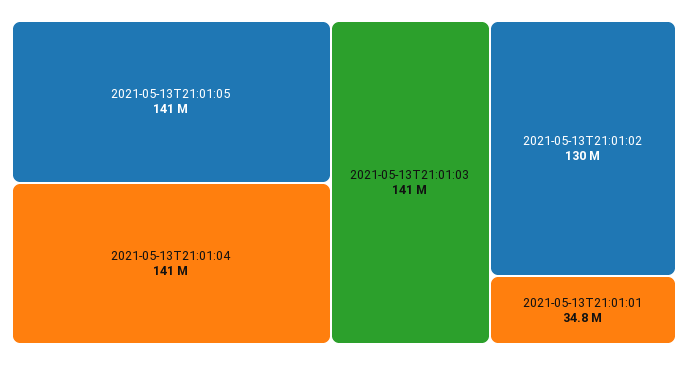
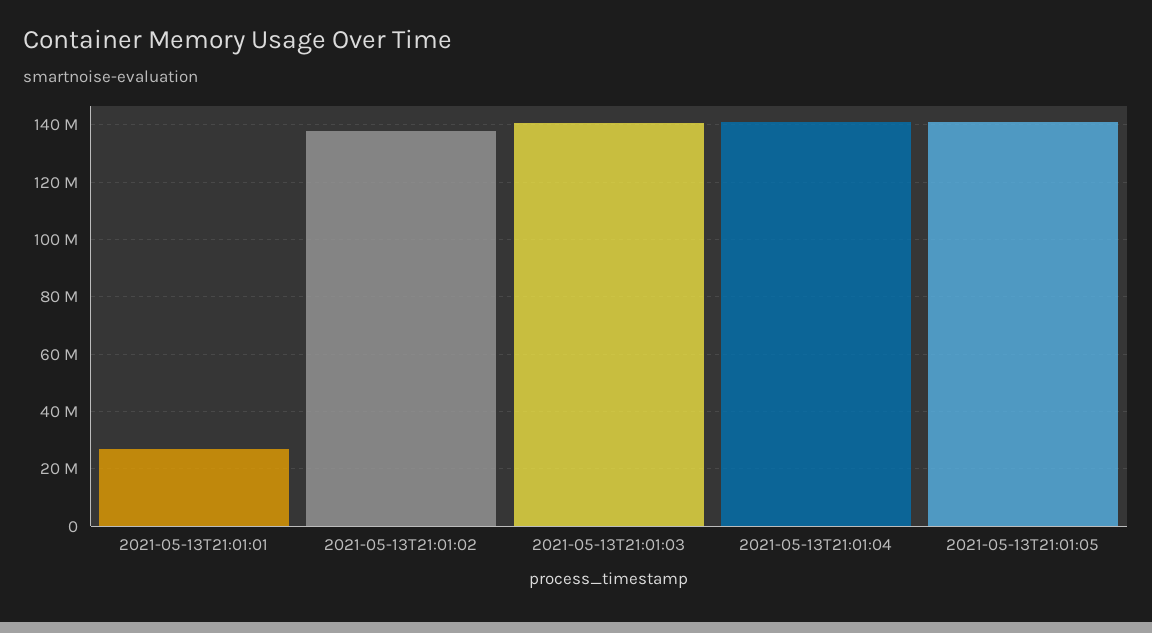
2021-05-13T21:01:02: 130000000 -> 137500000
2021-05-13T21:01:01: 34800000 -> 27500000

